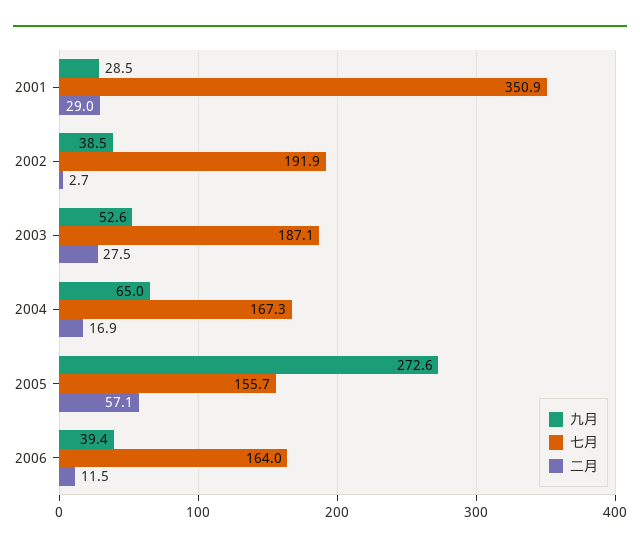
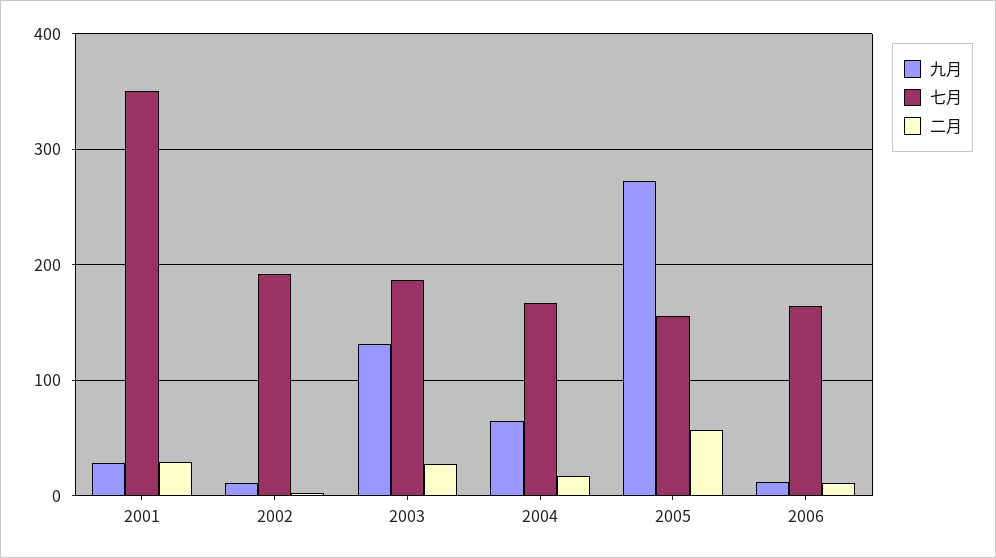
九月, 2002: 38.5 -> 10
九月, 2003: 52.6 -> 130
九月, 2006: 39.4 -> 10

